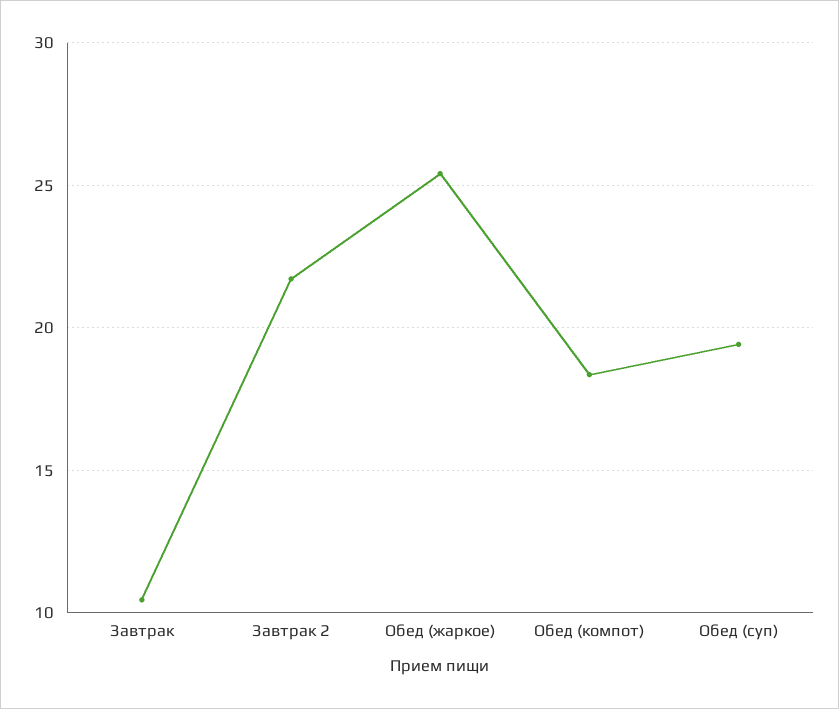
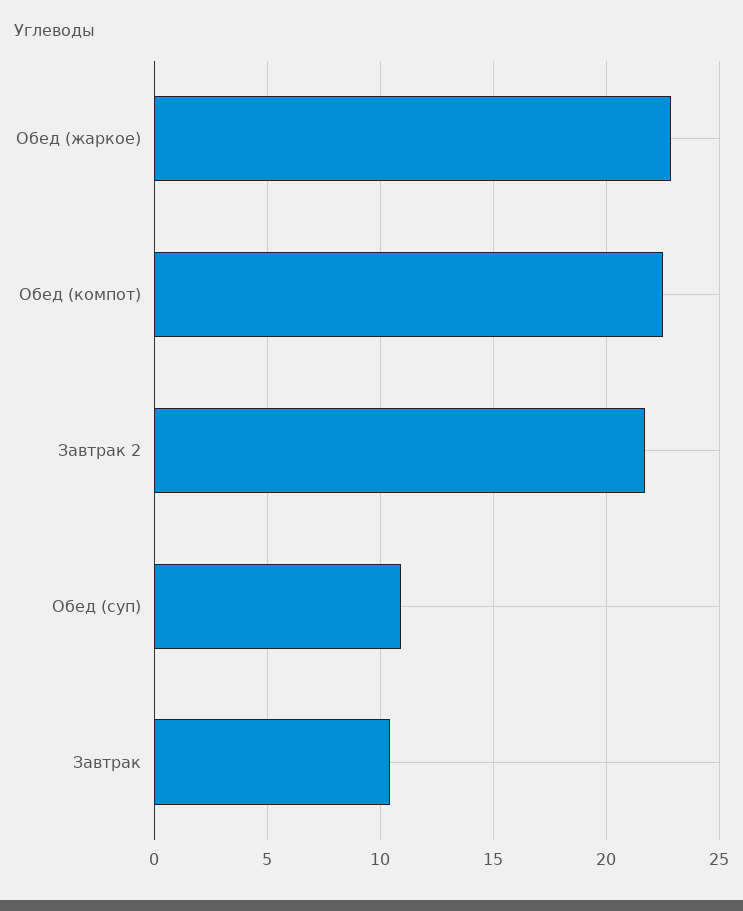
Обед (жаркое): 25.5 -> 23
Обед (компот): 18.5 -> 22.5
Обед (суп): 19.5 -> 11

